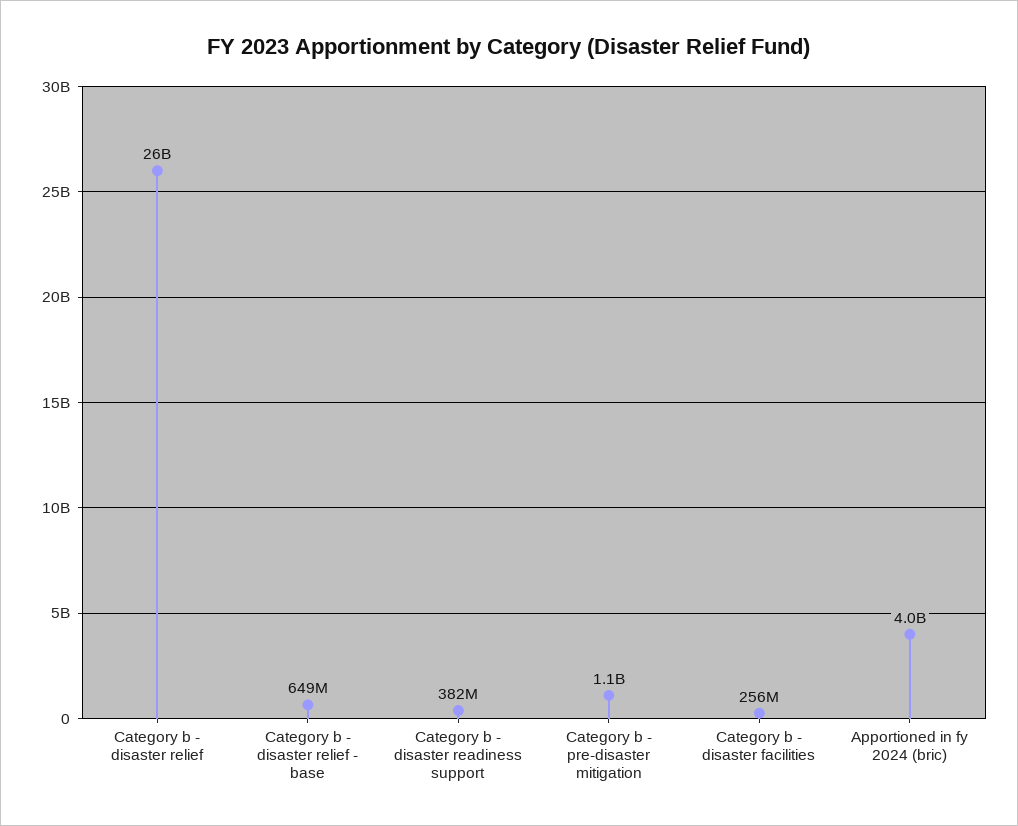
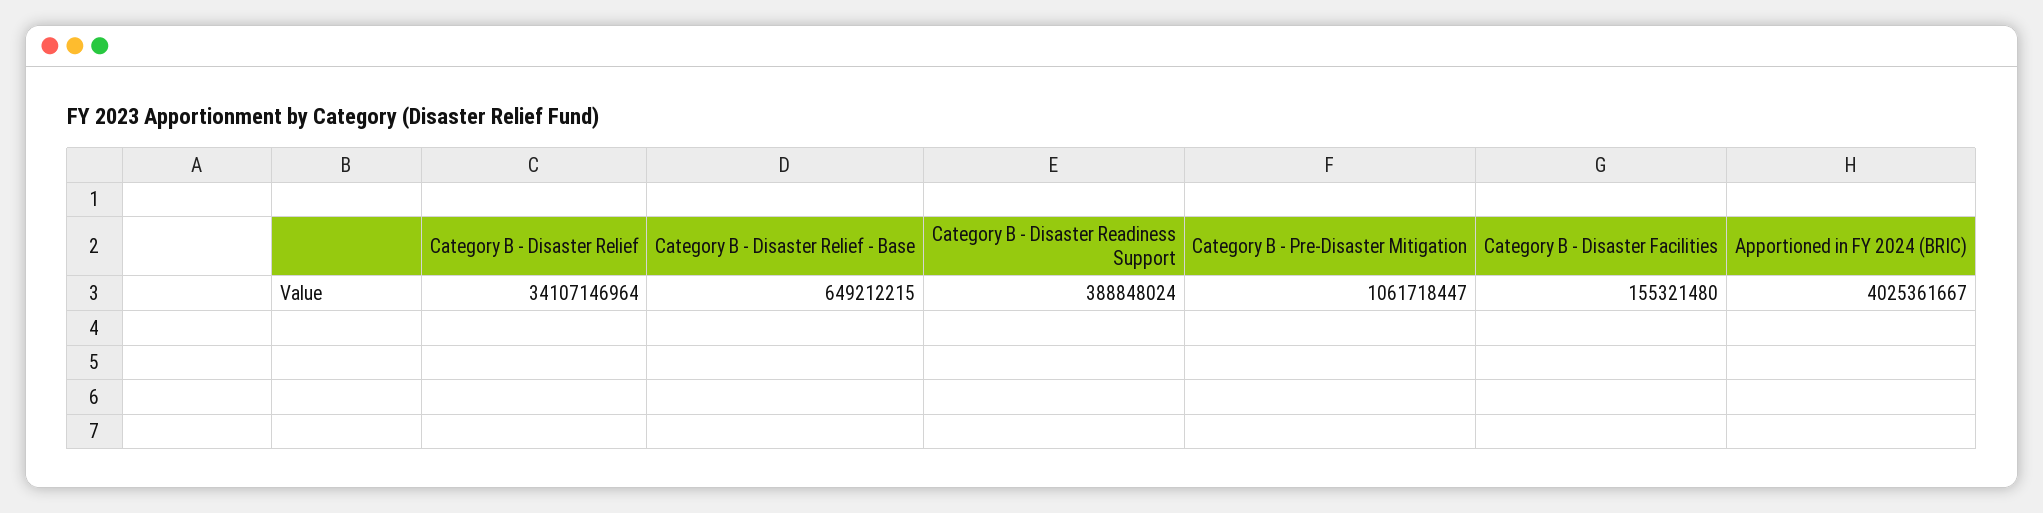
Category b - disaster relief: 26000000000 -> 34107146964
Category b - disaster readiness support: 382000000 -> 388848024
Category b - disaster facilities: 256000000 -> 155321480

